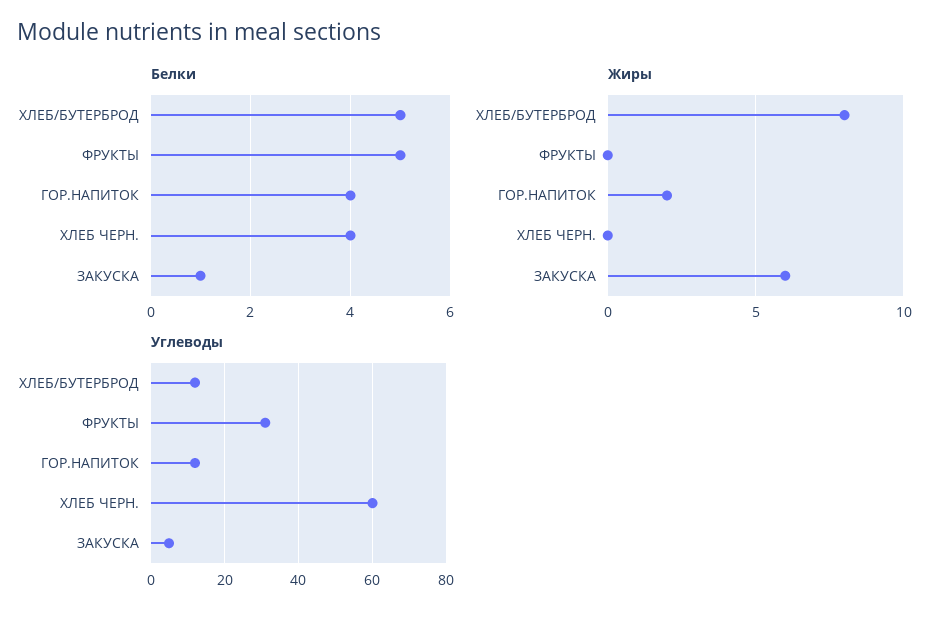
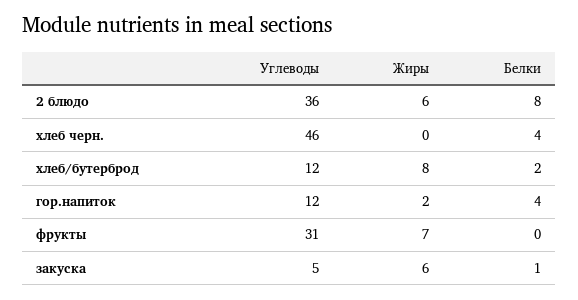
Белки, ХЛЕБ/БУТЕРБРОД: 5 -> 2
Белки, ФРУКТЫ: 5 -> 0
Жиры, ФРУКТЫ: 0 -> 7
Углеводы, ХЛЕБ ЧЕРН.: 60 -> 46
Углеводы, 2 блюдо: none -> 36
Жиры, 2 блюдо: none -> 6
Белки, 2 блюдо: none -> 8

